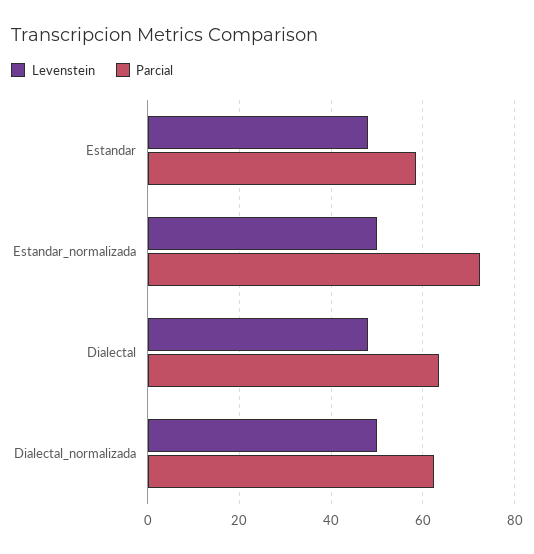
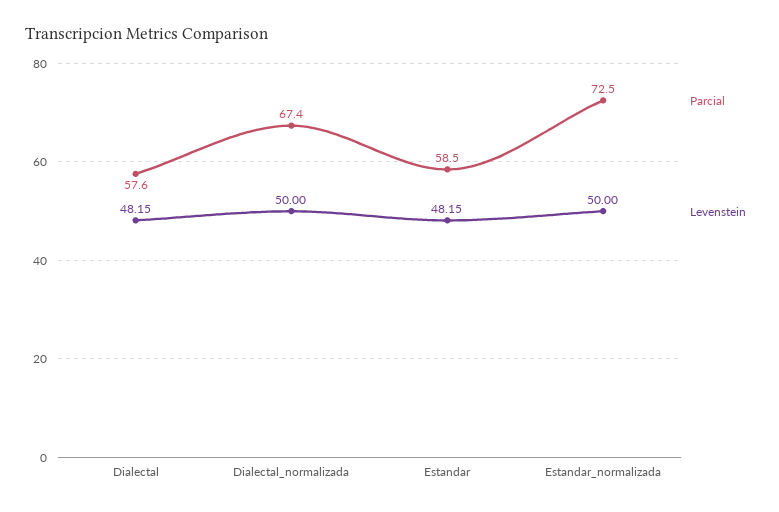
Parcial, Dialectal: 64 -> 57.6
Parcial, Dialectal_normalizada: 62 -> 67.4

